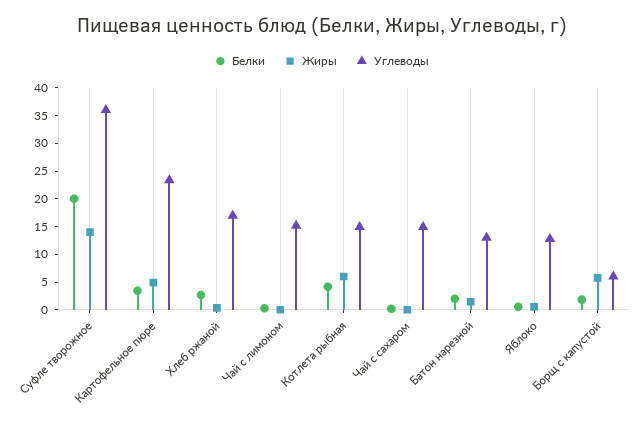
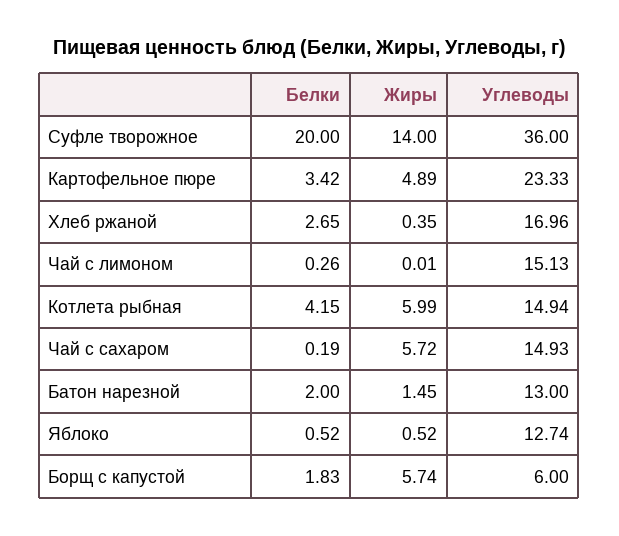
Жиры, Чай с сахаром: 0 -> 5.72

